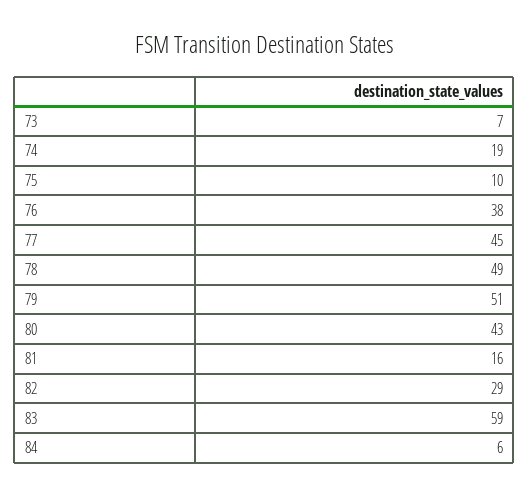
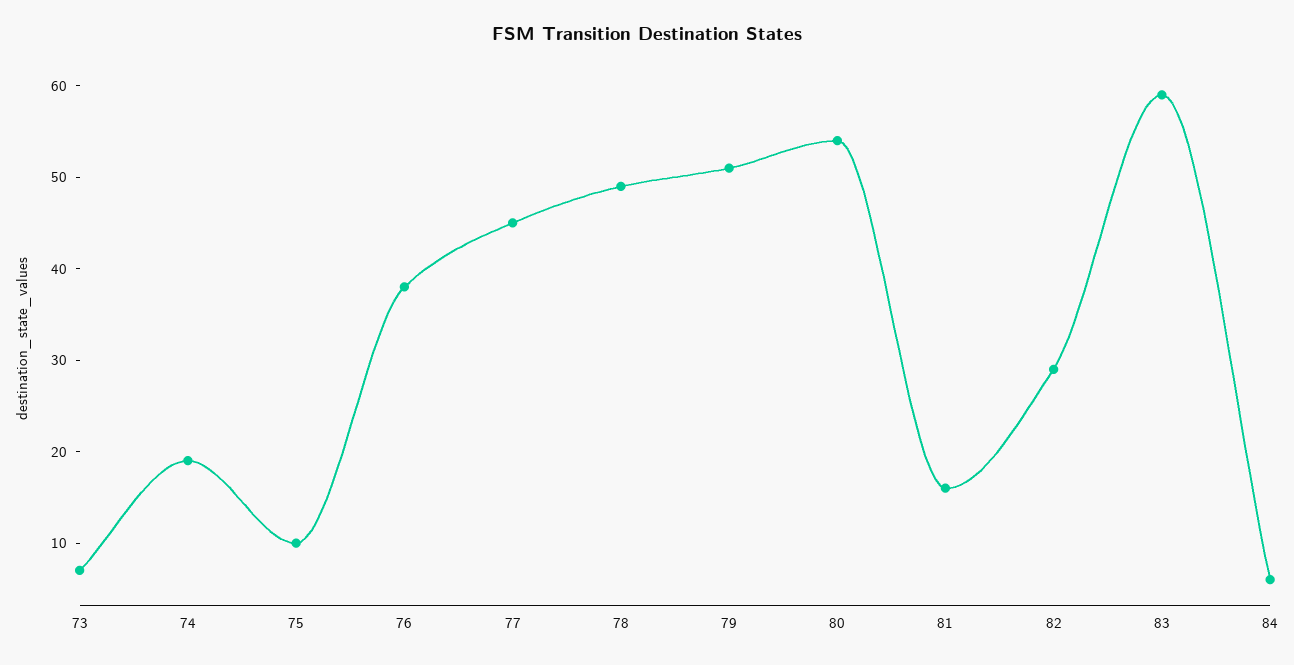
80: 43 -> 54

